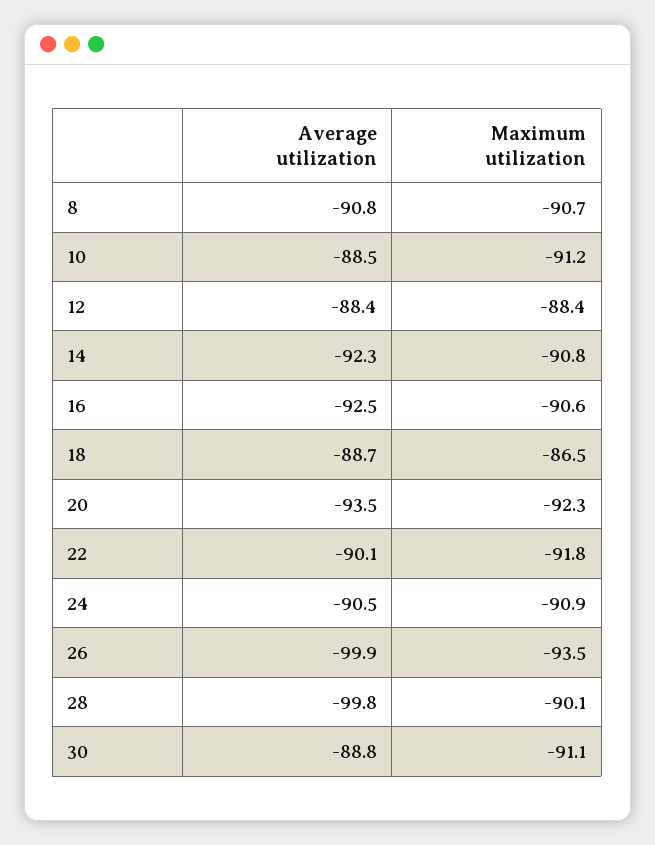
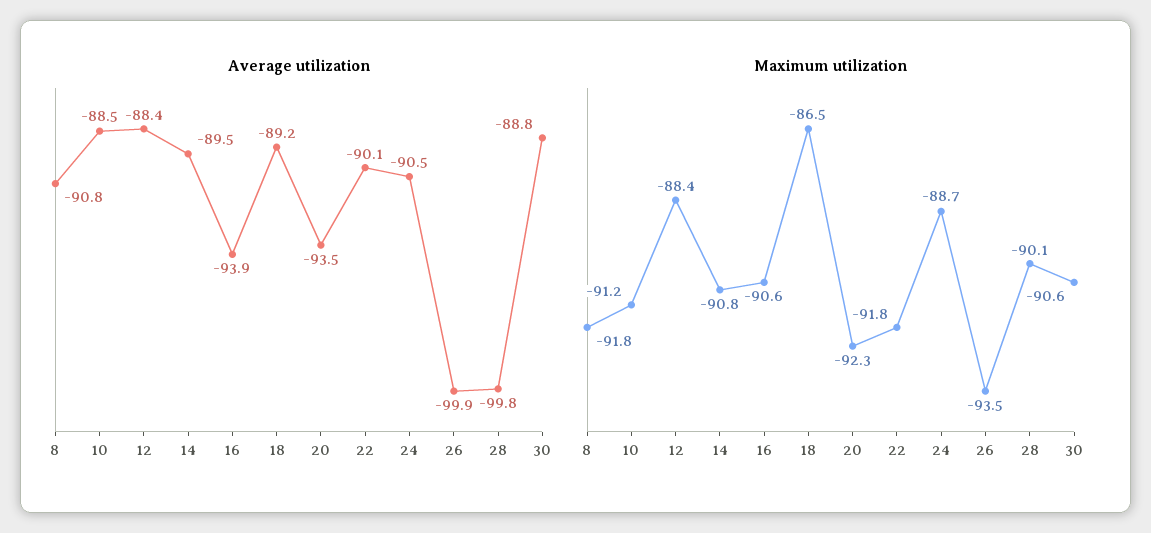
Maximum utilization, 8: -90.7 -> -91.8
Average utilization, 14: -92.3 -> -89.5
Average utilization, 16: -92.5 -> -93.9
Average utilization, 18: -88.7 -> -89.2
Maximum utilization, 24: -90.9 -> -88.7
Maximum utilization, 30: -91.1 -> -90.6

